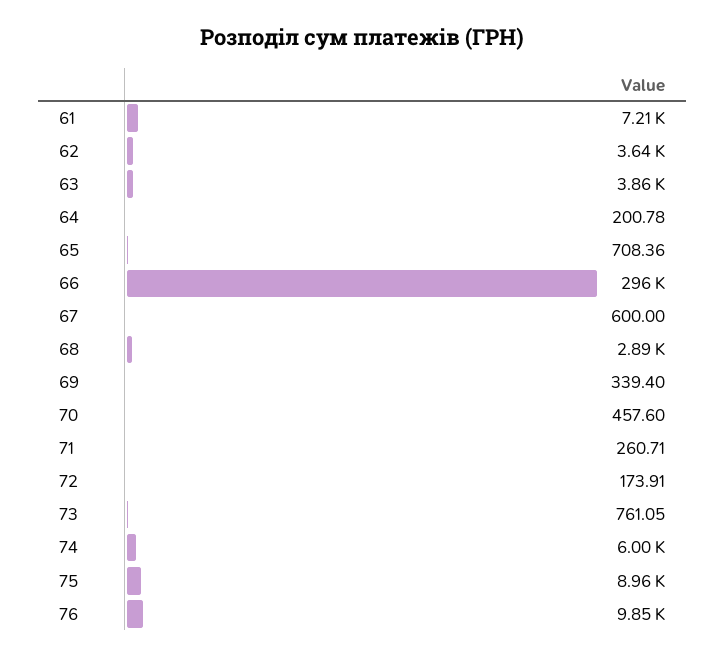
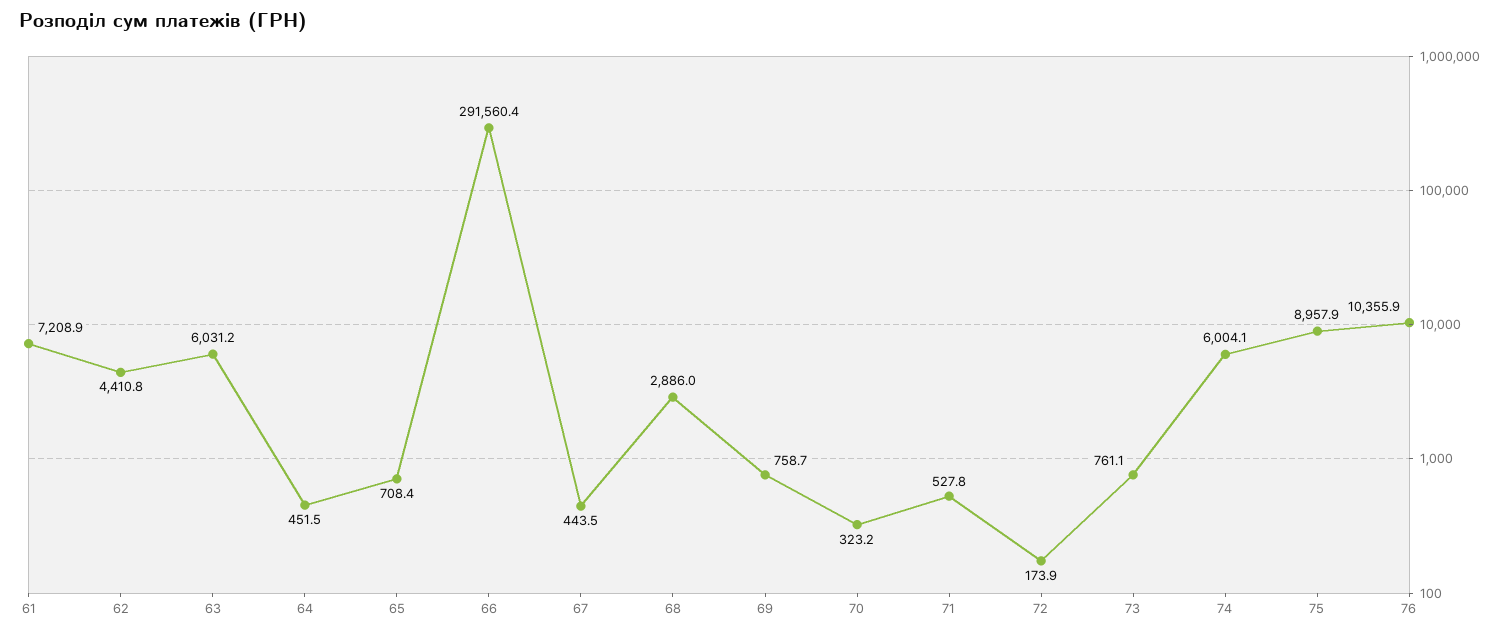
62: 3640 -> 4410.8
63: 3860 -> 6031.2
64: 200.78 -> 451.5
66: 296000 -> 291560.4
67: 600 -> 443.5
69: 339.4 -> 758.7
70: 457.6 -> 323.2
71: 260.71 -> 527.8
76: 9850 -> 10355.9

